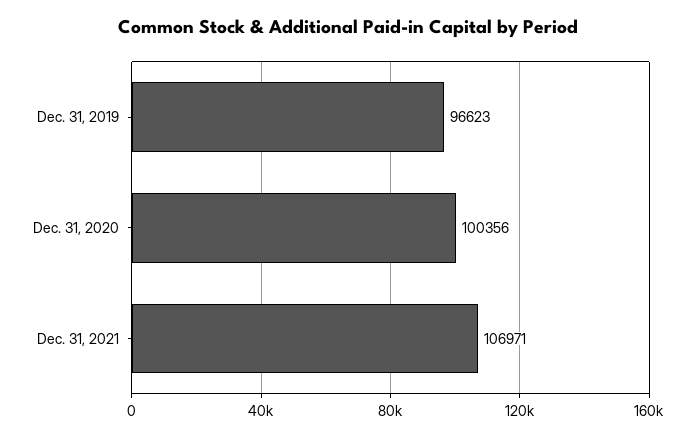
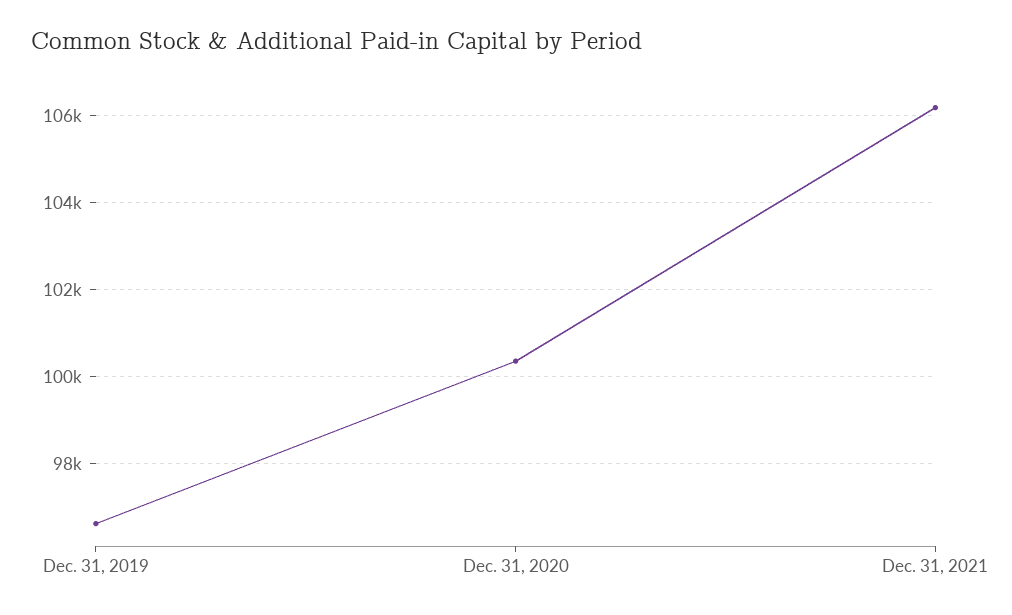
Dec. 31, 2021: 106971 -> 106200

